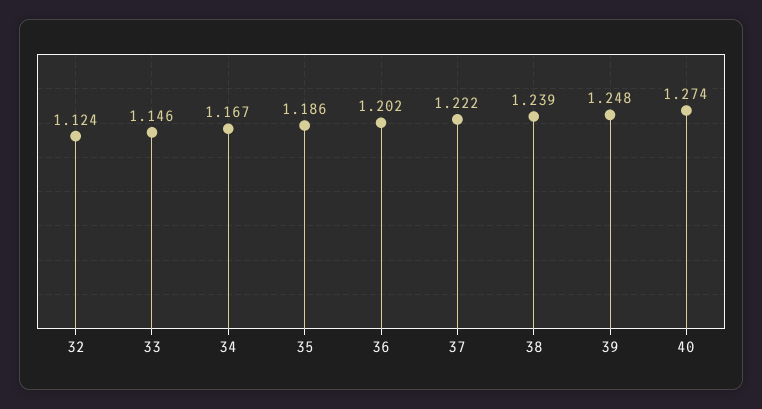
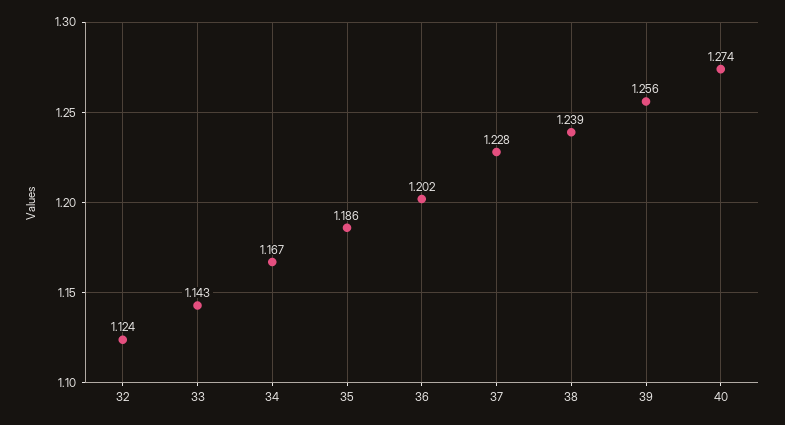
33: 1.146 -> 1.143
37: 1.222 -> 1.228
39: 1.248 -> 1.256

